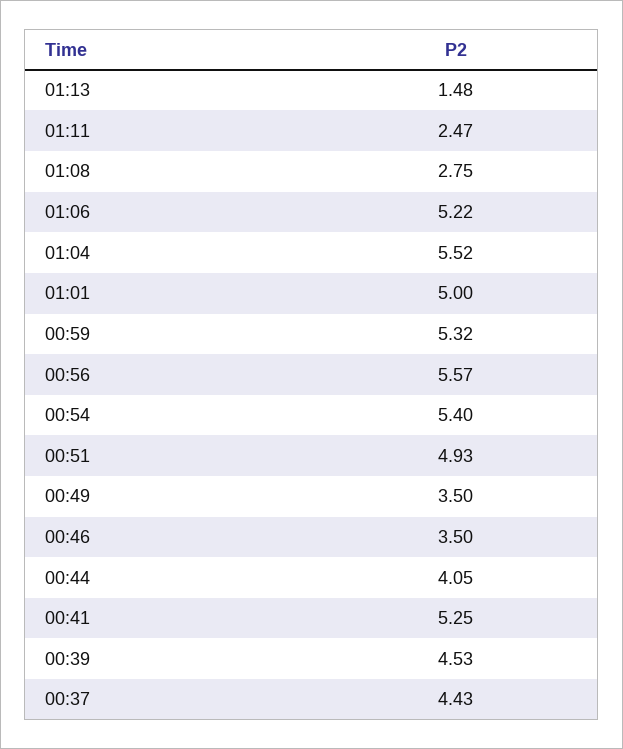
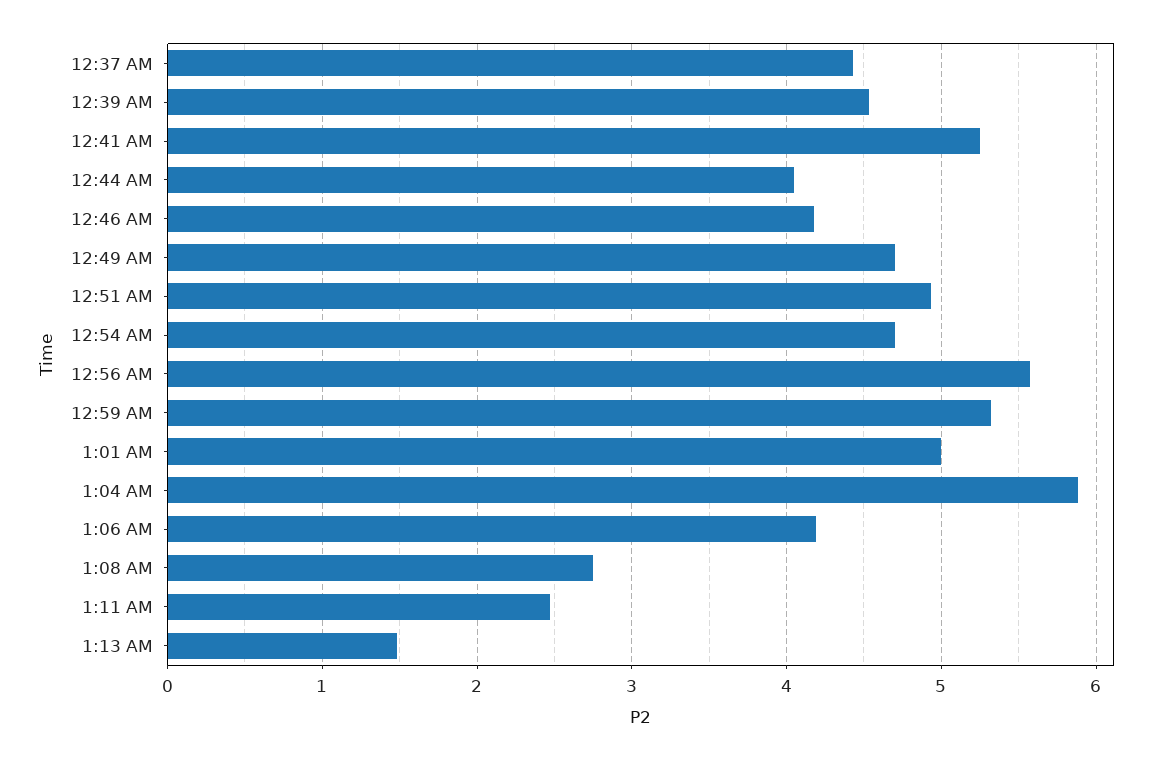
01:06: 5.22 -> 4.2
01:04: 5.52 -> 5.9
00:54: 5.4 -> 4.7
00:49: 3.5 -> 4.7
00:46: 3.5 -> 4.2

